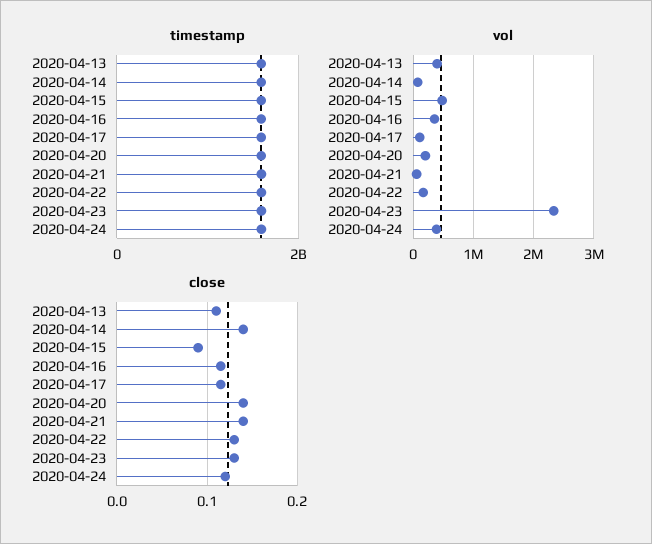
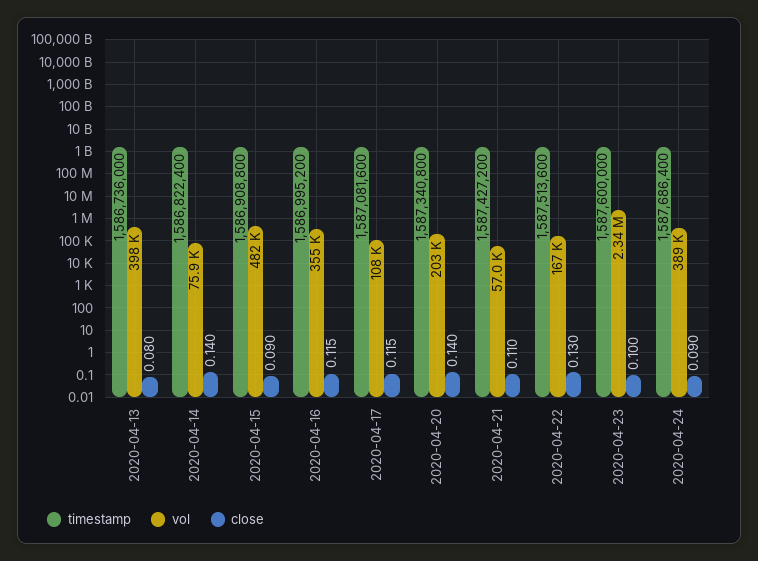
close, 2020-04-13: 0.11 -> 0.08
close, 2020-04-21: 0.14 -> 0.11
close, 2020-04-23: 0.13 -> 0.1
close, 2020-04-24: 0.12 -> 0.09

